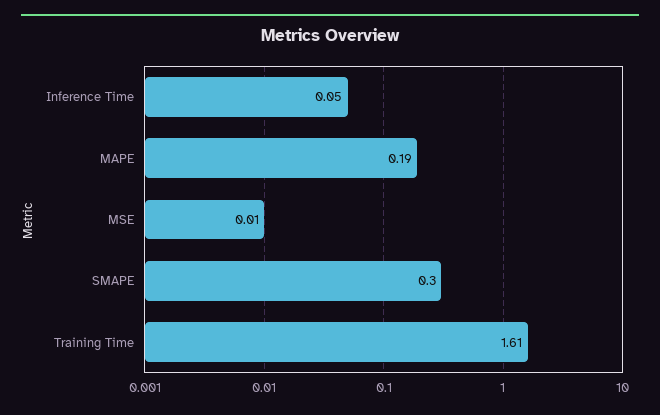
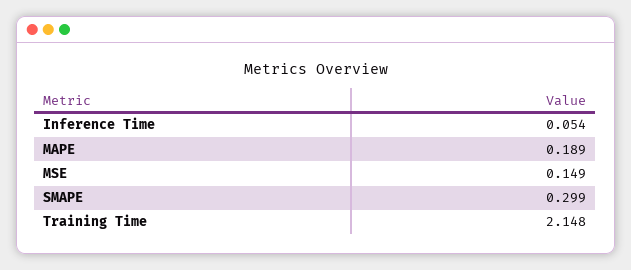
MSE: 0.01 -> 0.149
Training Time: 1.61 -> 2.148

